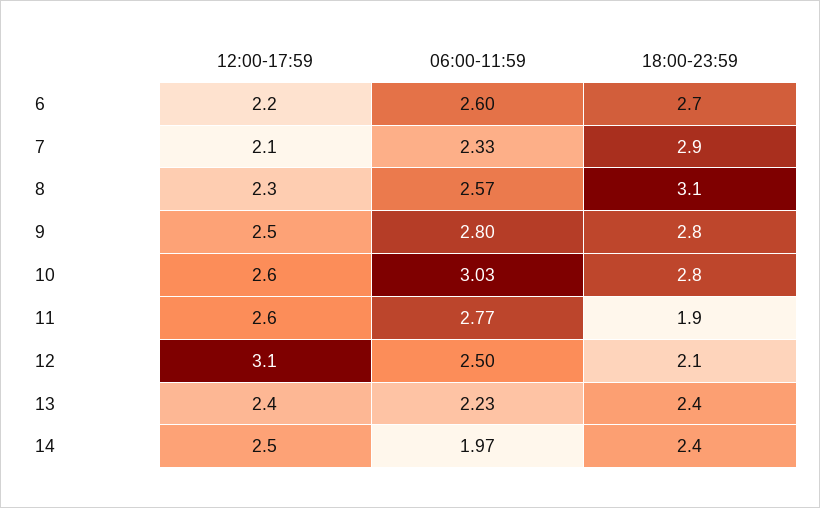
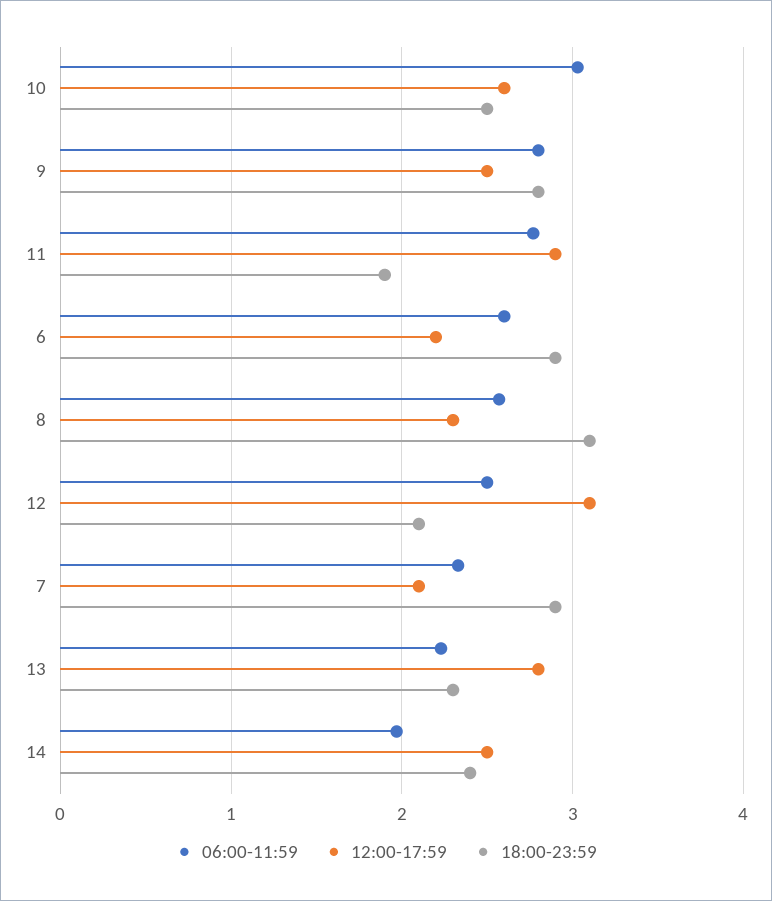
18:00-23:59, 6: 2.7 -> 2.9
18:00-23:59, 10: 2.8 -> 2.5
12:00-17:59, 11: 2.6 -> 2.9
12:00-17:59, 13: 2.4 -> 2.8
18:00-23:59, 13: 2.4 -> 2.3

